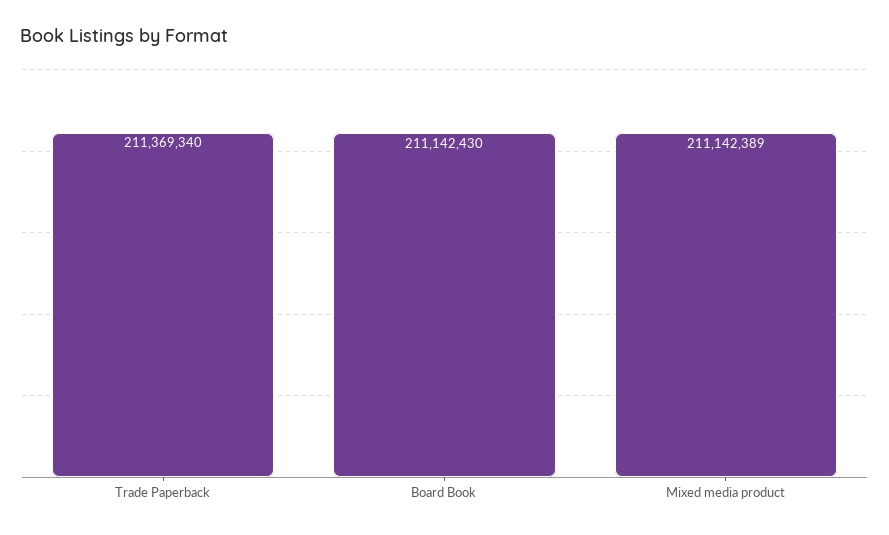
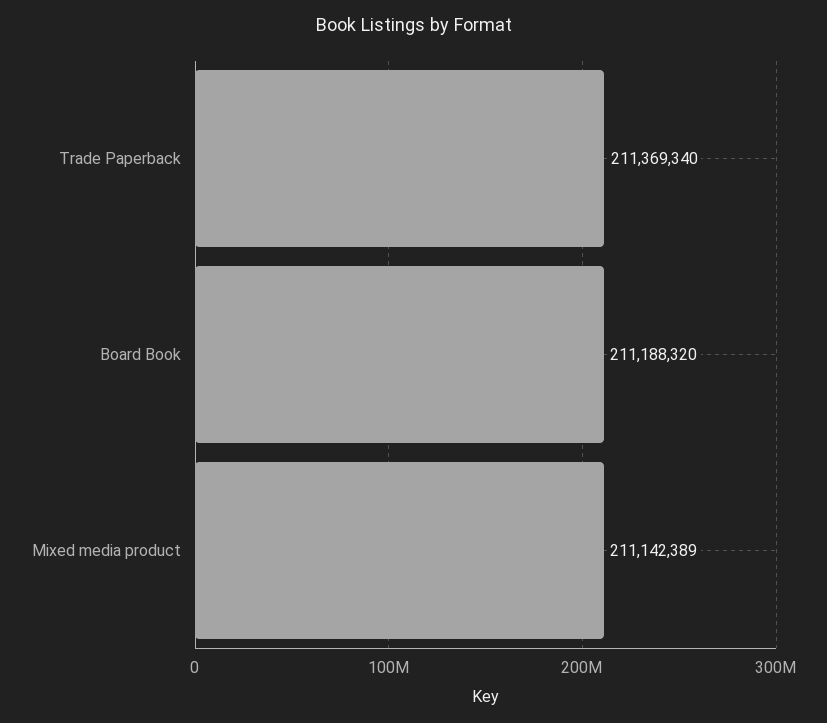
Board Book: 211142430 -> 211188320

